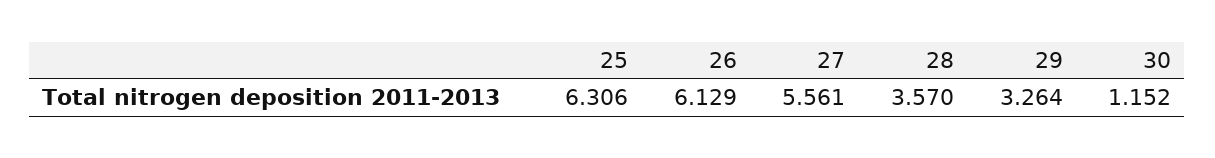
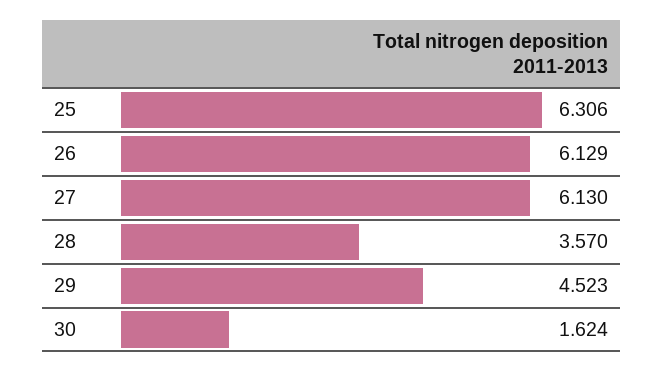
27: 5.561 -> 6.13
29: 3.264 -> 4.523
30: 1.152 -> 1.624

